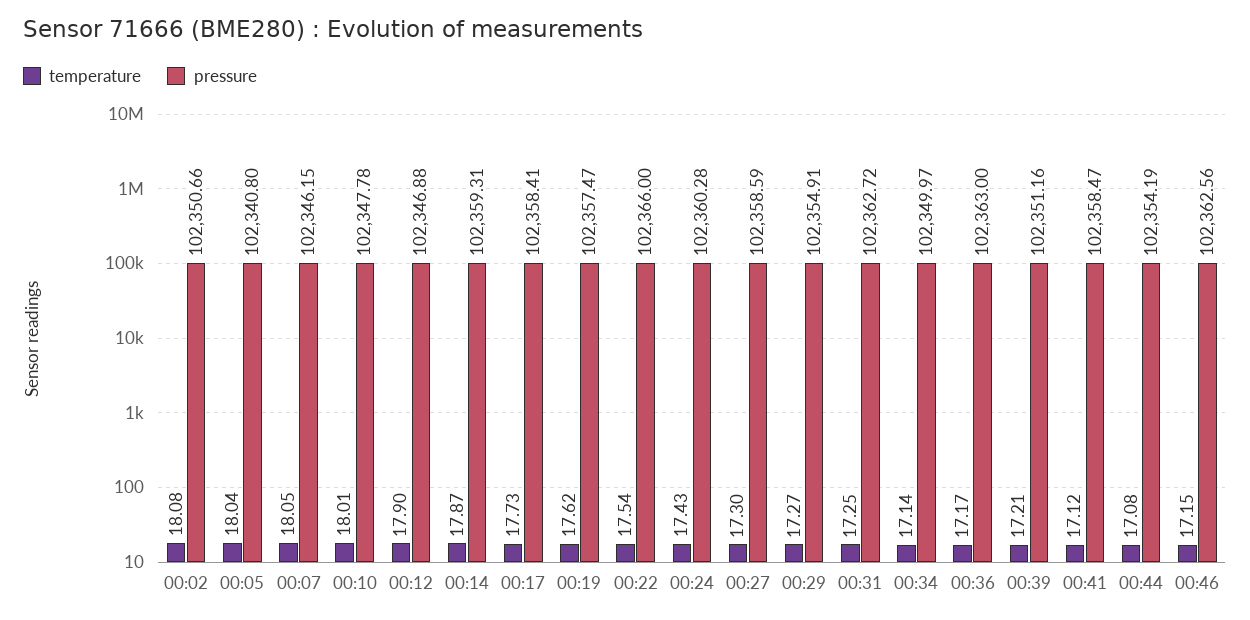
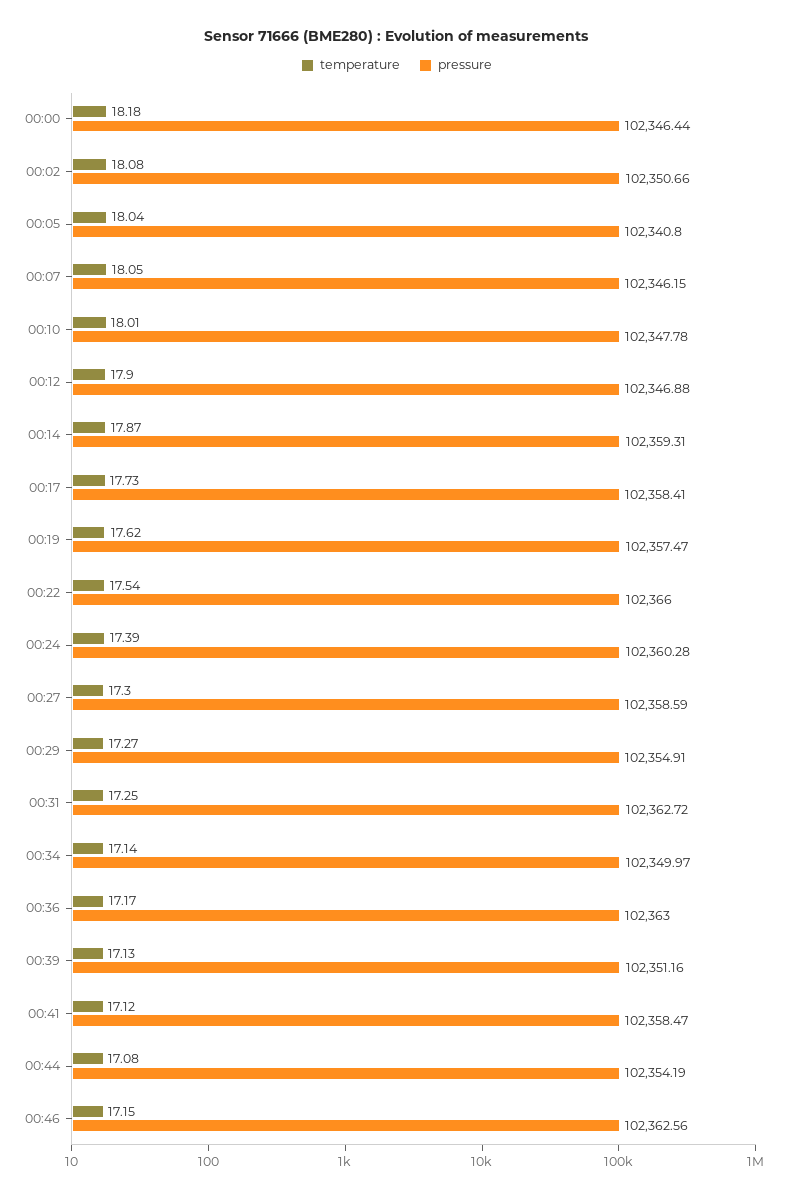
temperature, 00:24: 17.43 -> 17.39
temperature, 00:39: 17.21 -> 17.13
temperature, 00:00: none -> 18.18
pressure, 00:00: none -> 102346.44

